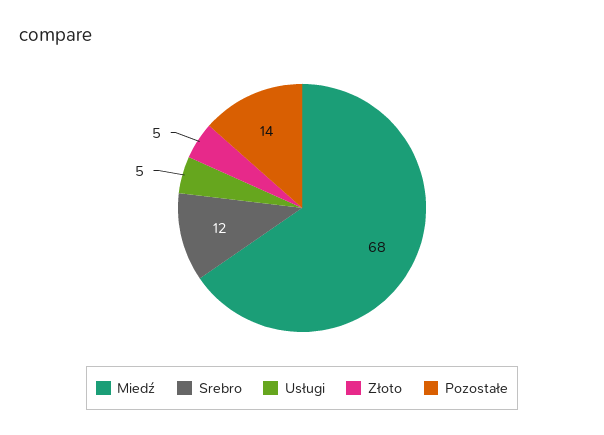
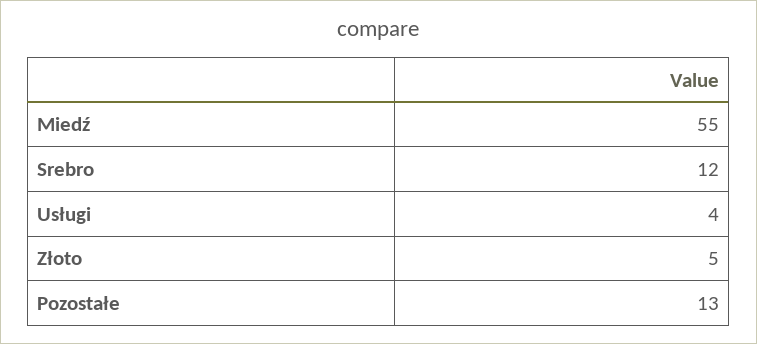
Miedź: 68 -> 55
Usługi: 5 -> 4
Pozostałe: 14 -> 13

